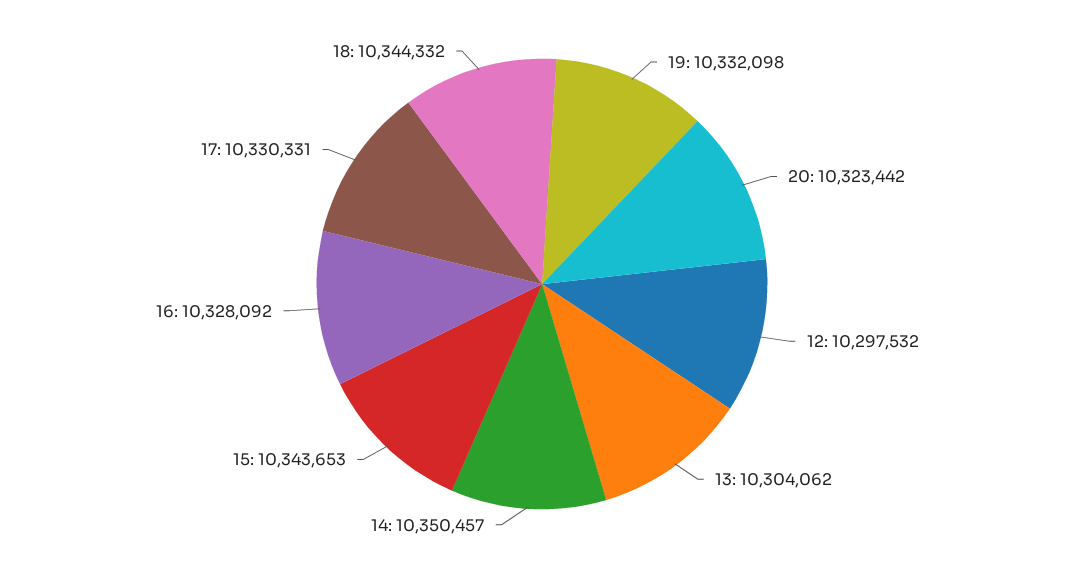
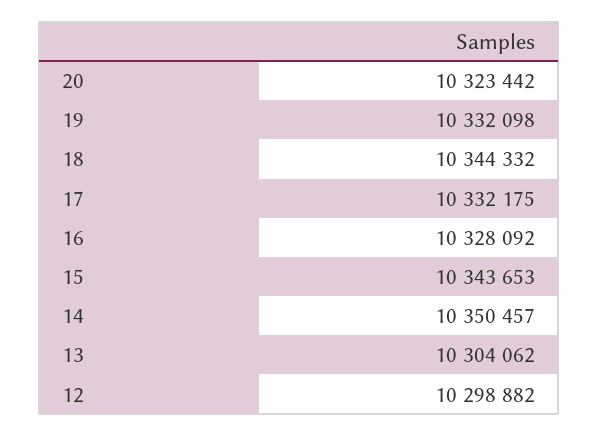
12: 10297532 -> 10298882
17: 10330331 -> 10332175

